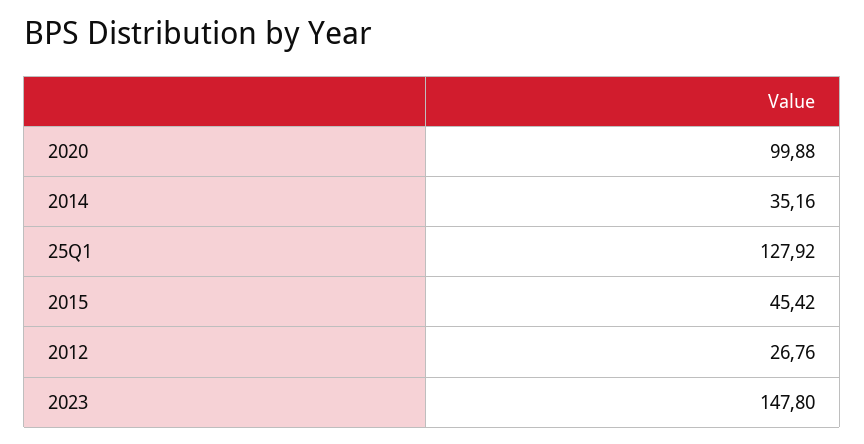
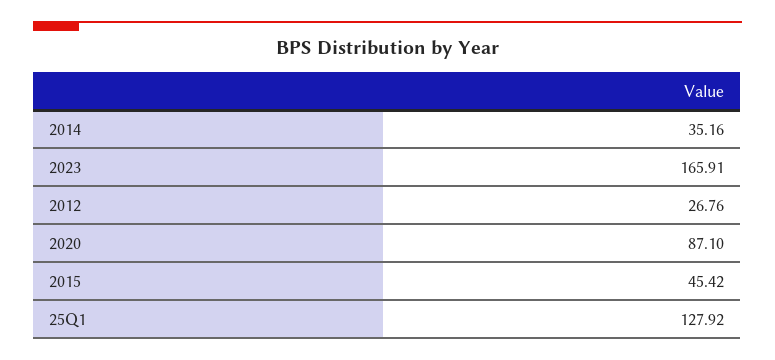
2020: 99.88 -> 87.1
2023: 147.8 -> 165.91

